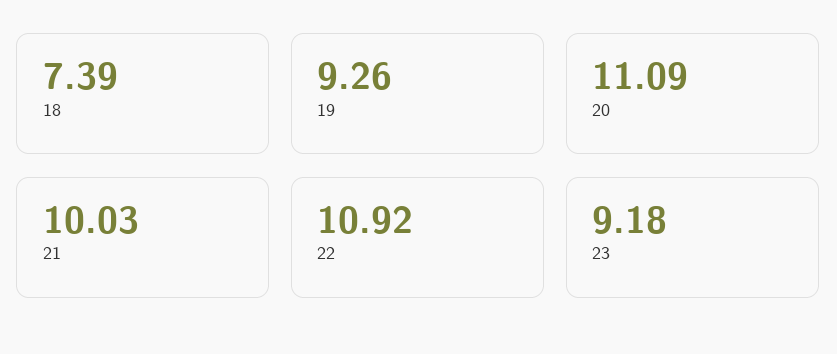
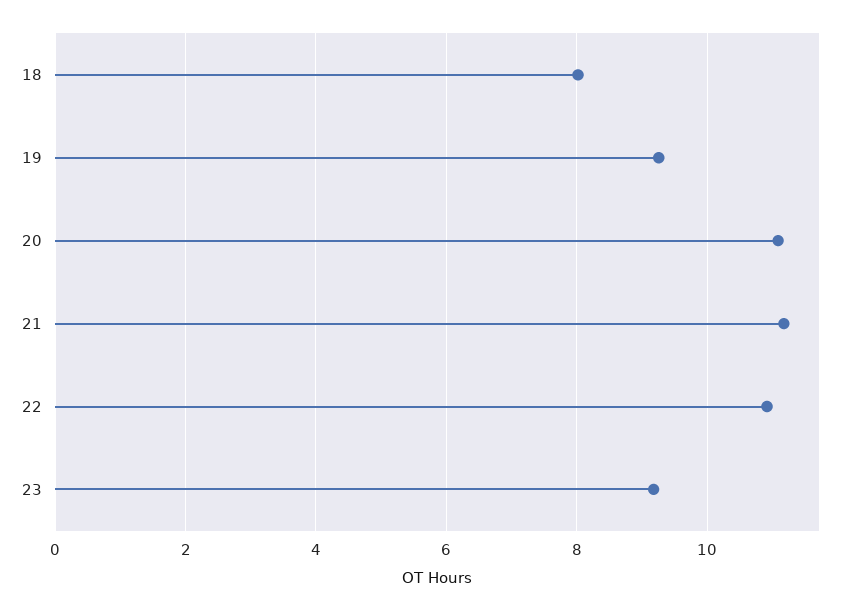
18: 7.39 -> 8
21: 10.03 -> 11.2

